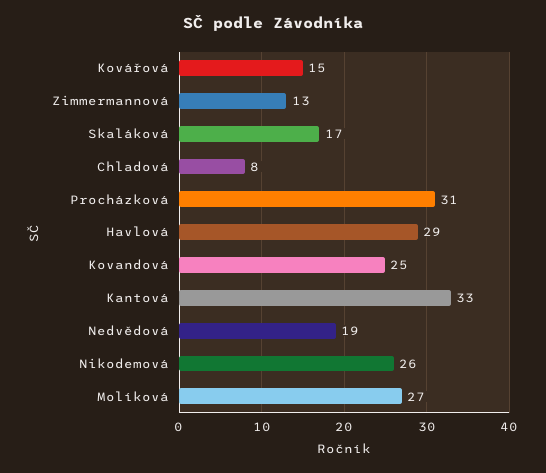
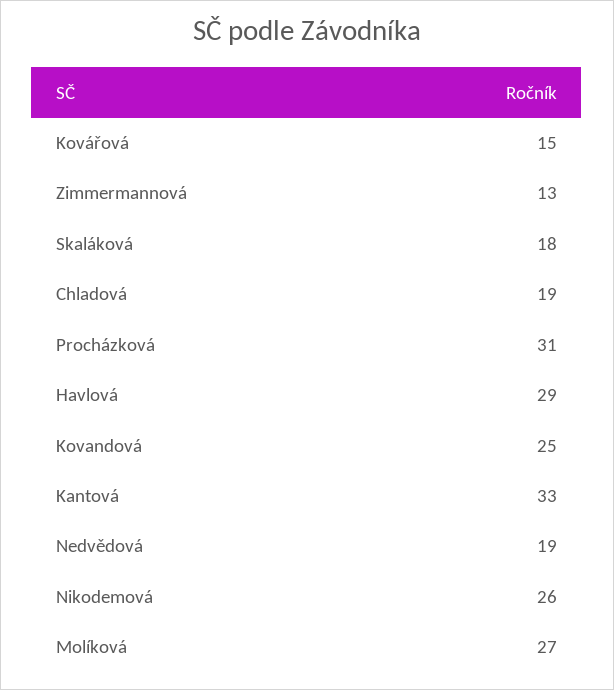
Skaláková: 17 -> 18
Chladová: 8 -> 19

